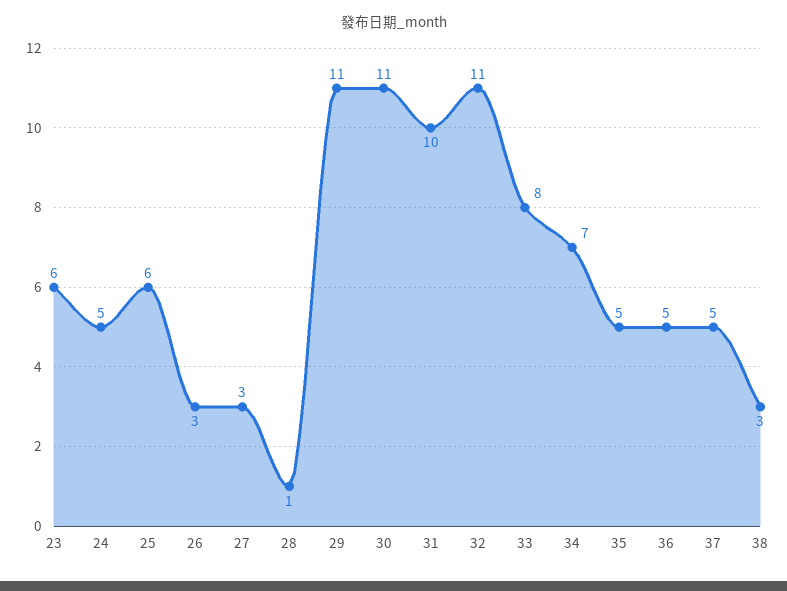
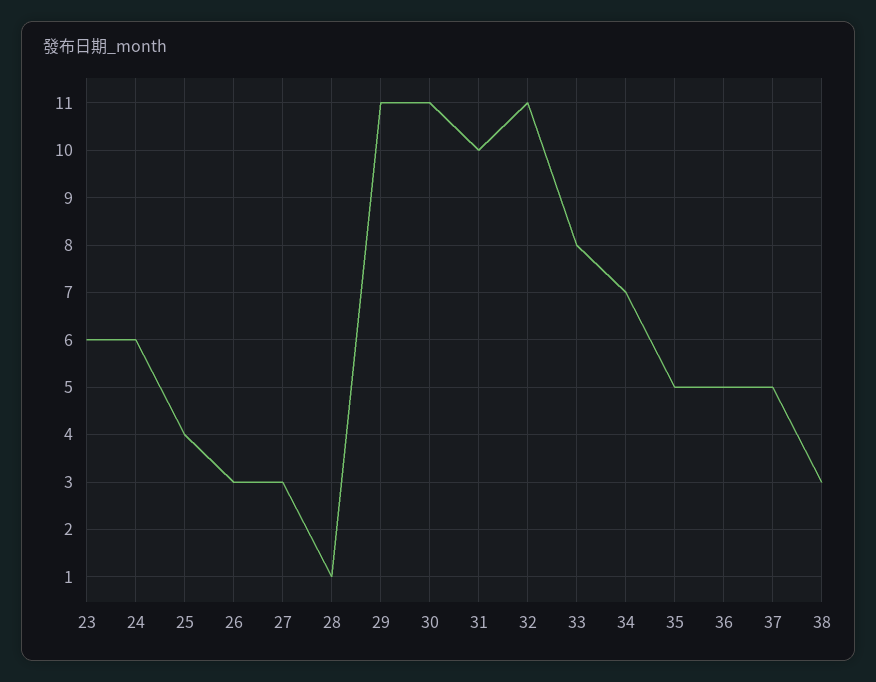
24: 5 -> 6
25: 6 -> 4

